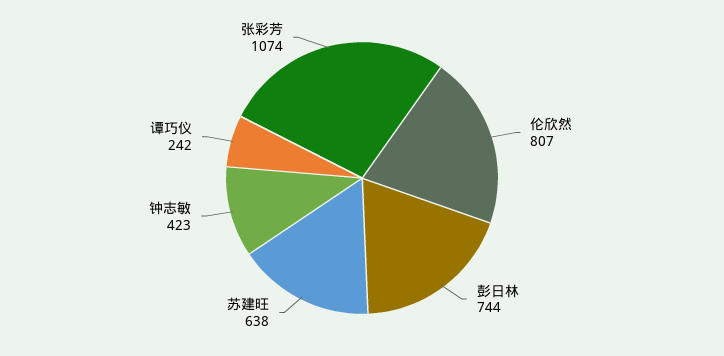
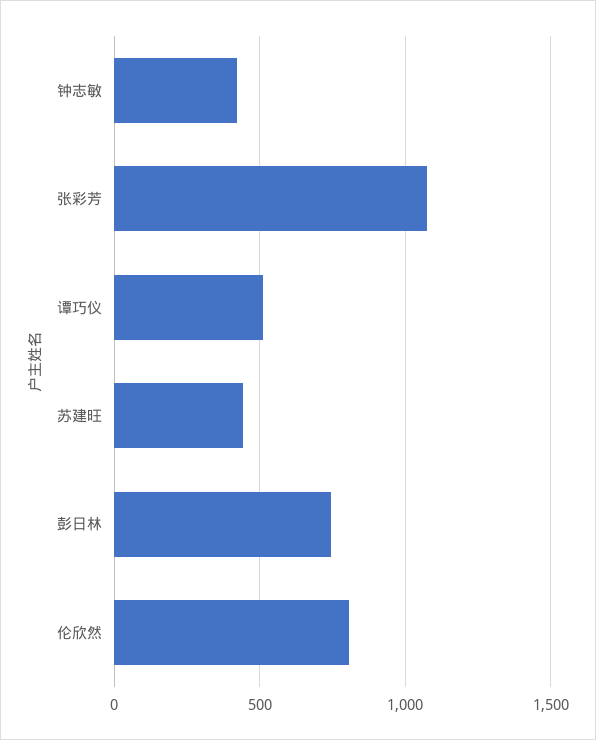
苏建旺: 638 -> 450
谭巧仪: 242 -> 500

